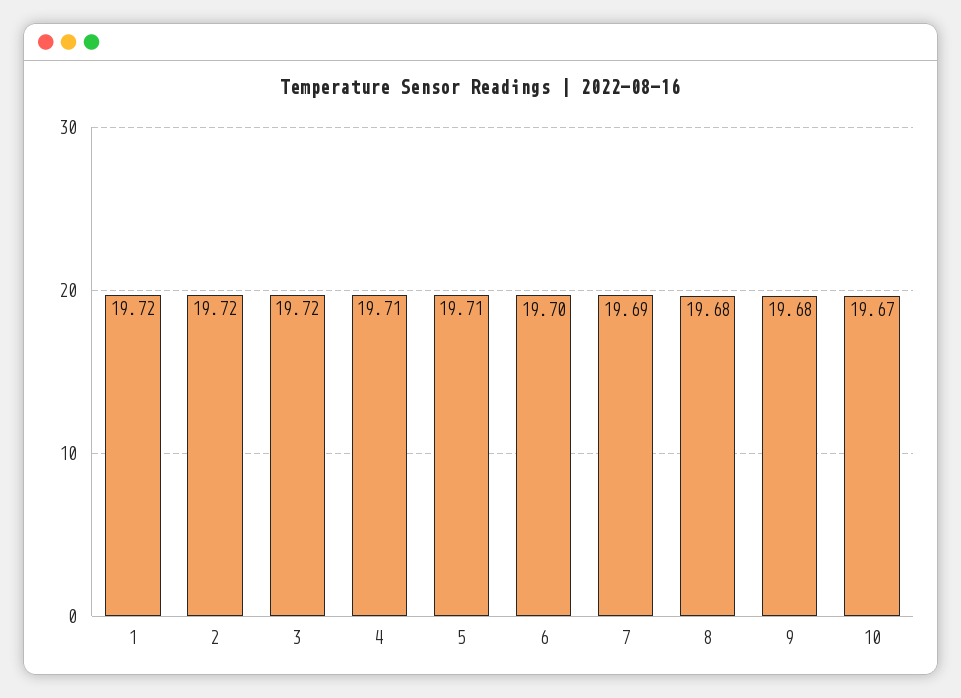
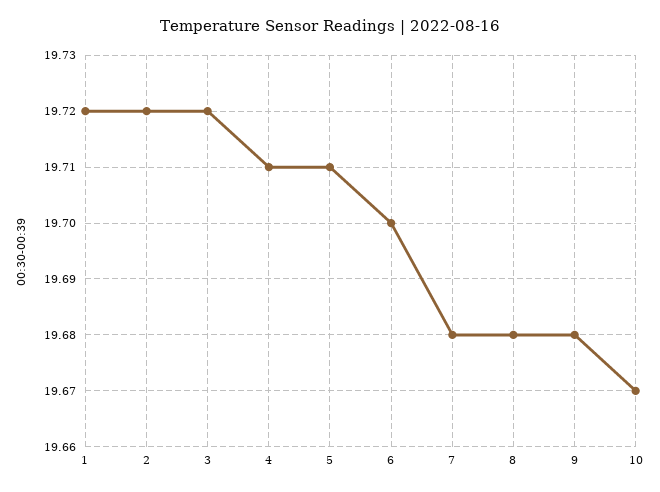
7: 19.69 -> 19.68

